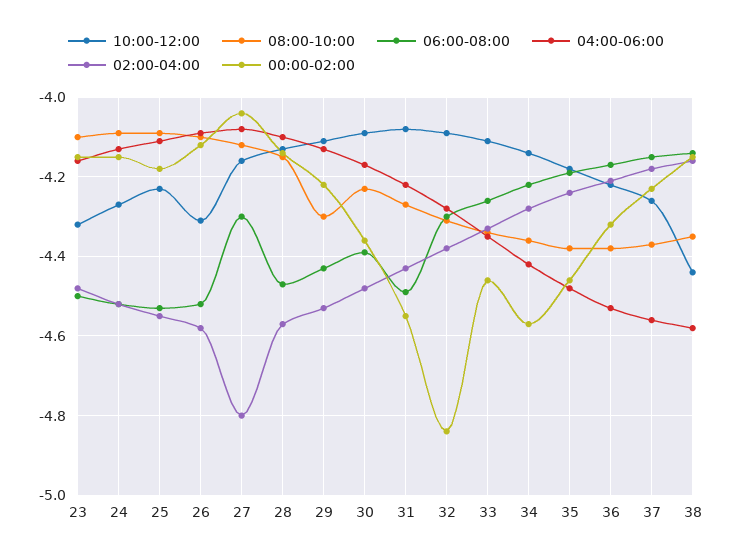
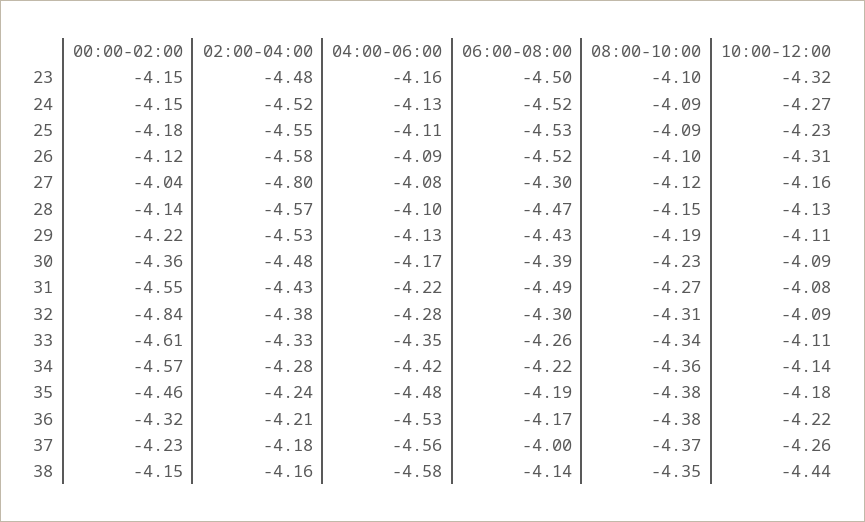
08:00-10:00, 29: -4.3 -> -4.19
00:00-02:00, 33: -4.45 -> -4.61
06:00-08:00, 37: -4.15 -> -4

